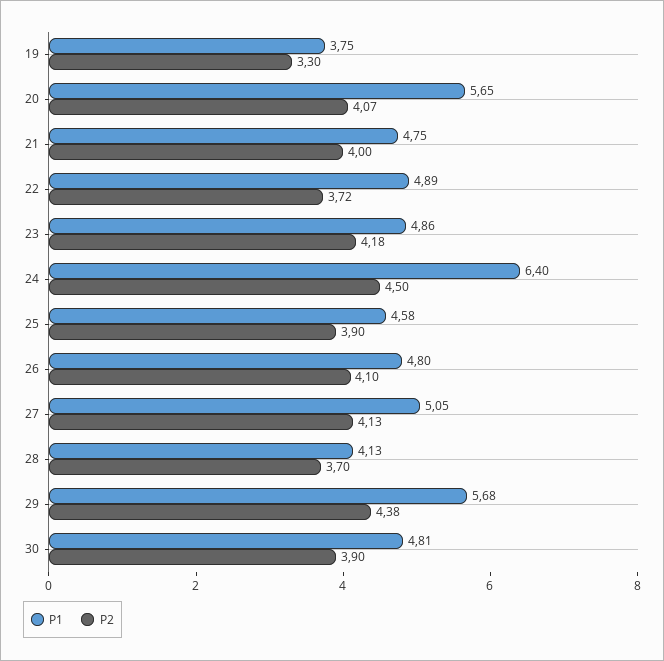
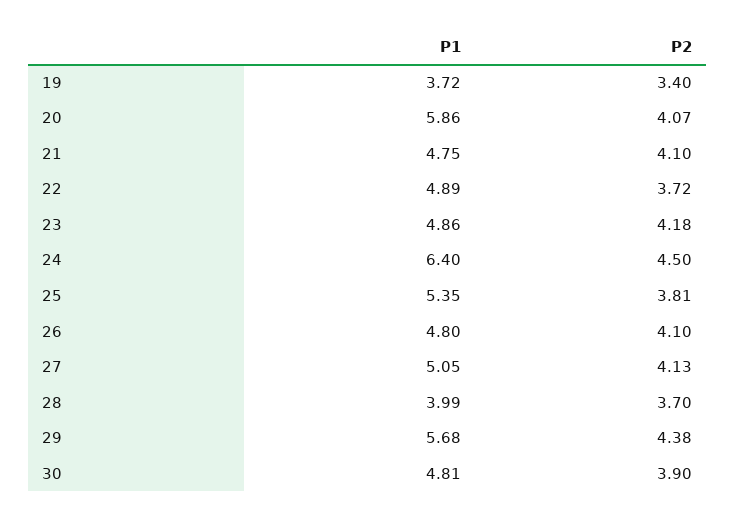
P1, 19: 3.75 -> 3.72
P2, 19: 3.3 -> 3.4
P1, 20: 5.65 -> 5.86
P2, 21: 4 -> 4.1
P1, 25: 4.58 -> 5.35
P2, 25: 3.9 -> 3.81
P1, 28: 4.13 -> 3.99

